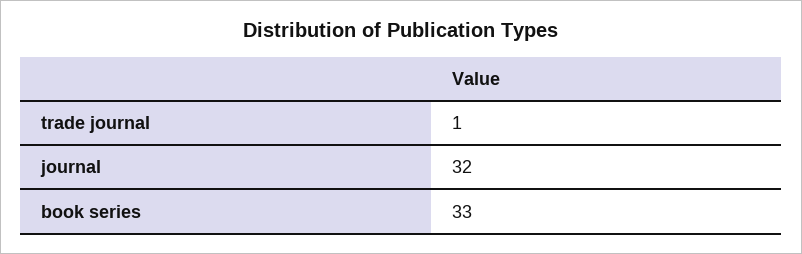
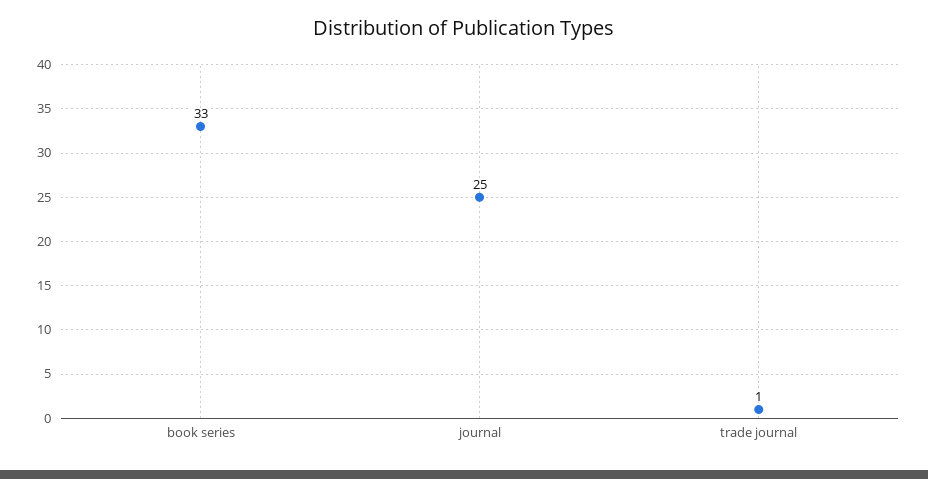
journal: 32 -> 25

